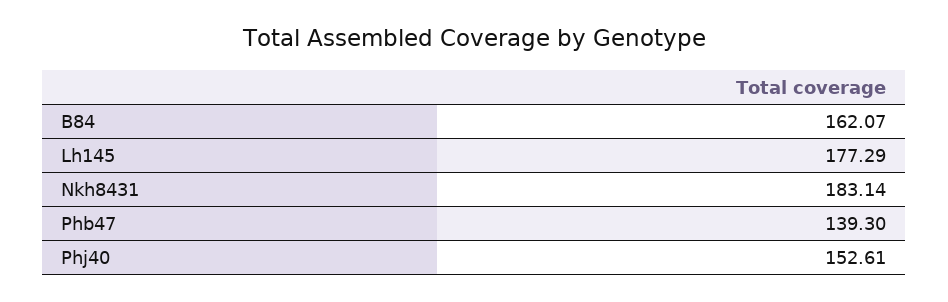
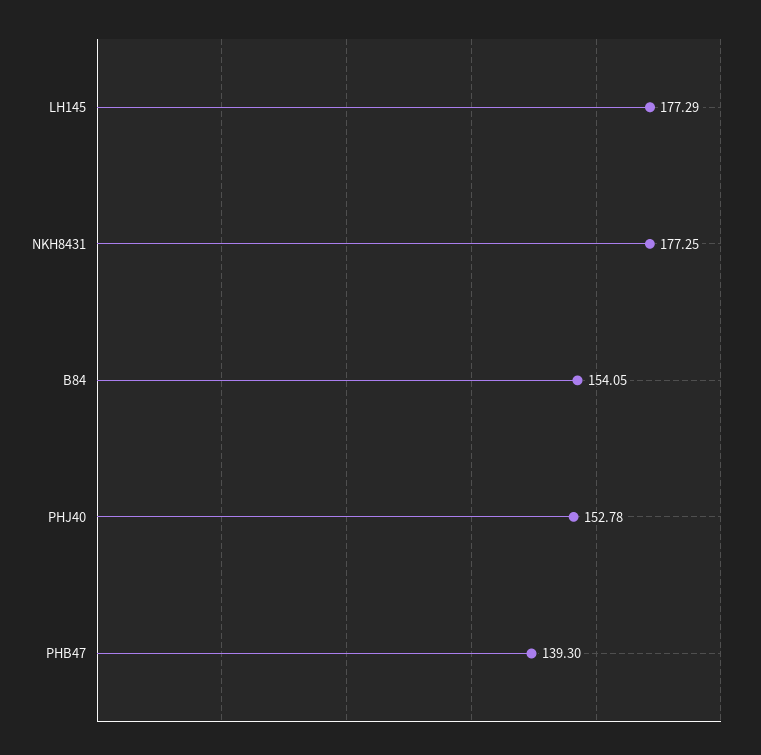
B84: 162.07 -> 154.05
Nkh8431: 183.14 -> 177.25
Phj40: 152.61 -> 152.78

